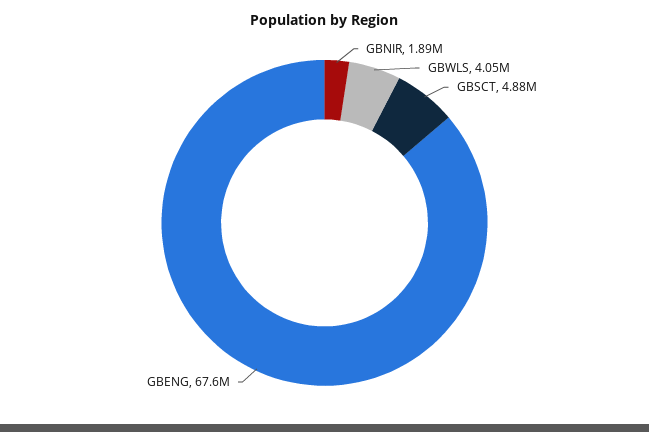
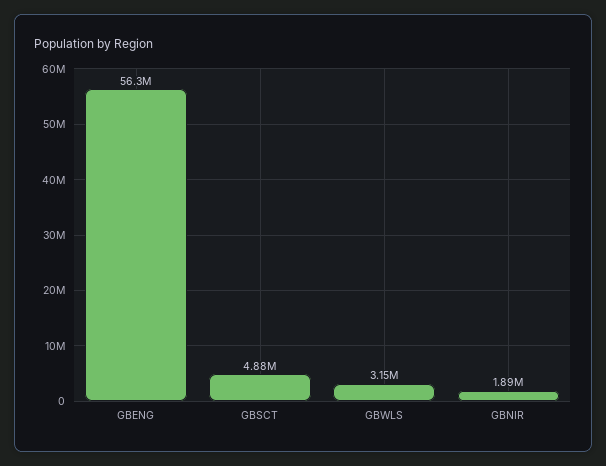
GBWLS: 4050000 -> 3150000
GBENG: 67600000 -> 56300000

